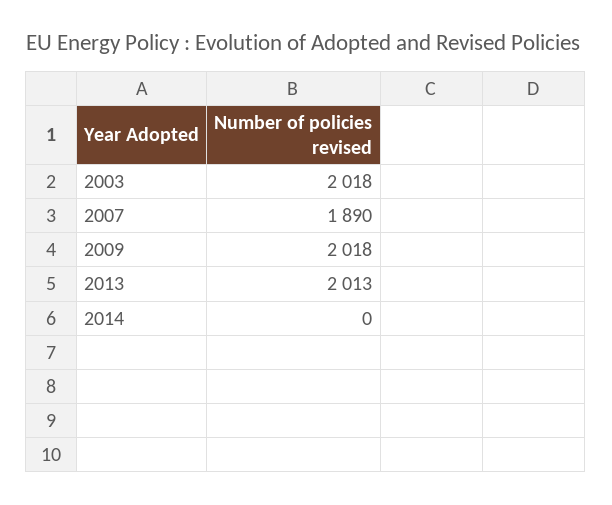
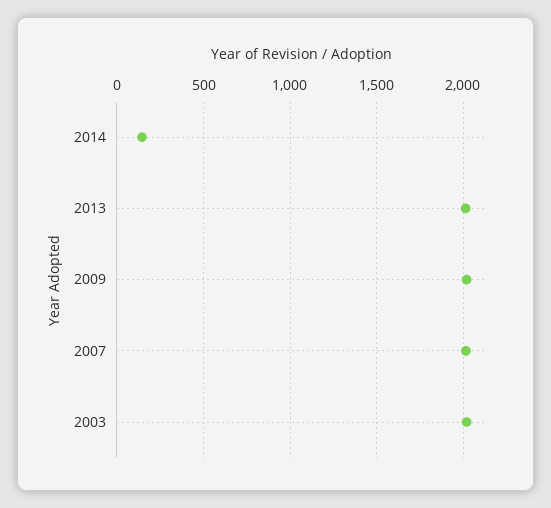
2007: 1890 -> 2000
2014: 0 -> 150

